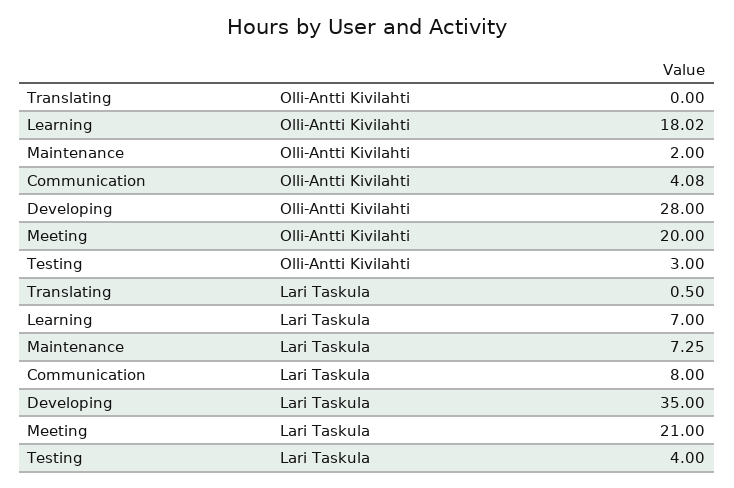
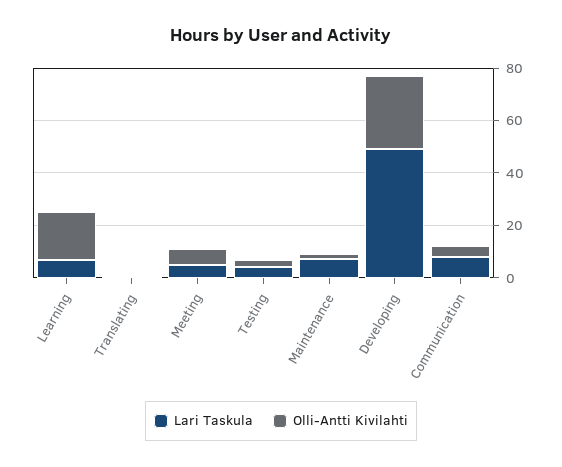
Olli-Antti Kivilahti, Meeting: 20 -> 5
Lari Taskula, Developing: 35 -> 50
Lari Taskula, Meeting: 21 -> 5

